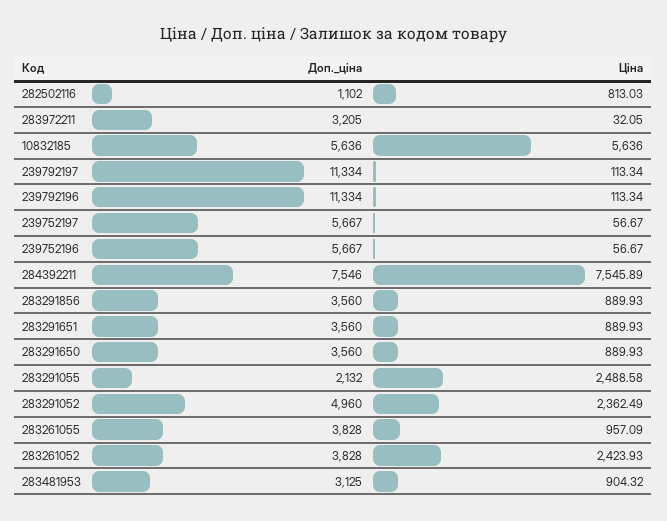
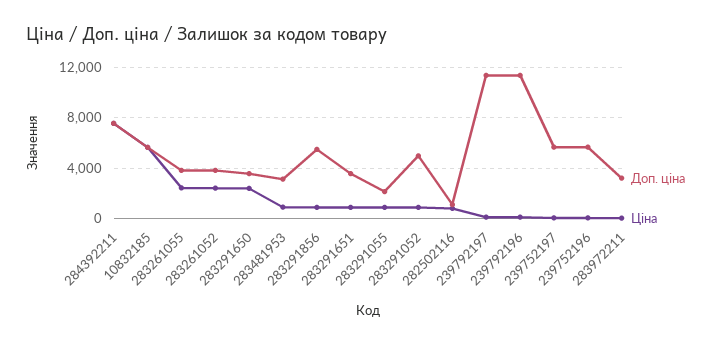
Доп._ціна, 283291856: 3560 -> 5500
Ціна, 283291650: 889.93 -> 2500
Ціна, 283291055: 2488.58 -> 1000
Ціна, 283291052: 2362.49 -> 1000
Ціна, 283261055: 957.09 -> 2500

